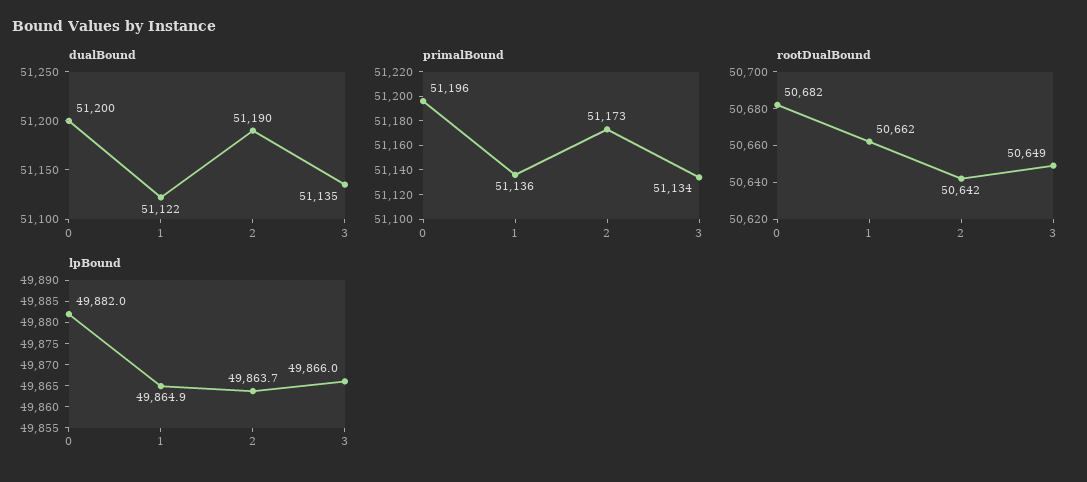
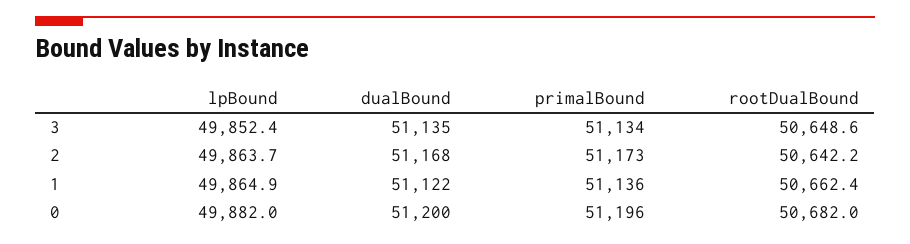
dualBound, 2: 51190 -> 51168
lpBound, 3: 49866 -> 49852.4

